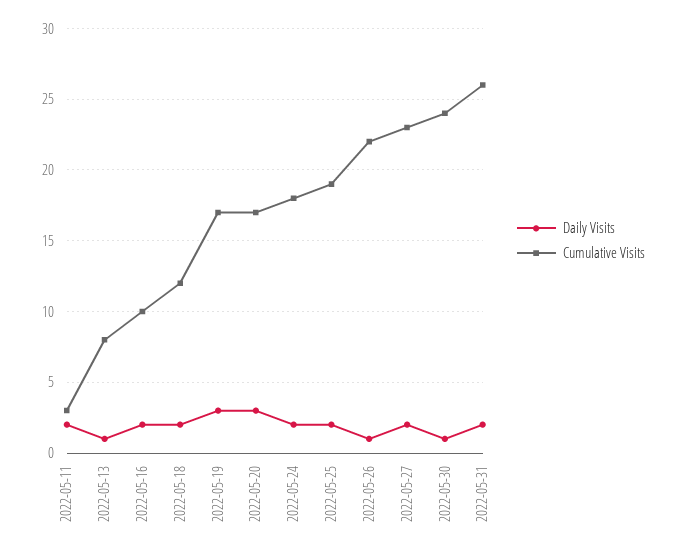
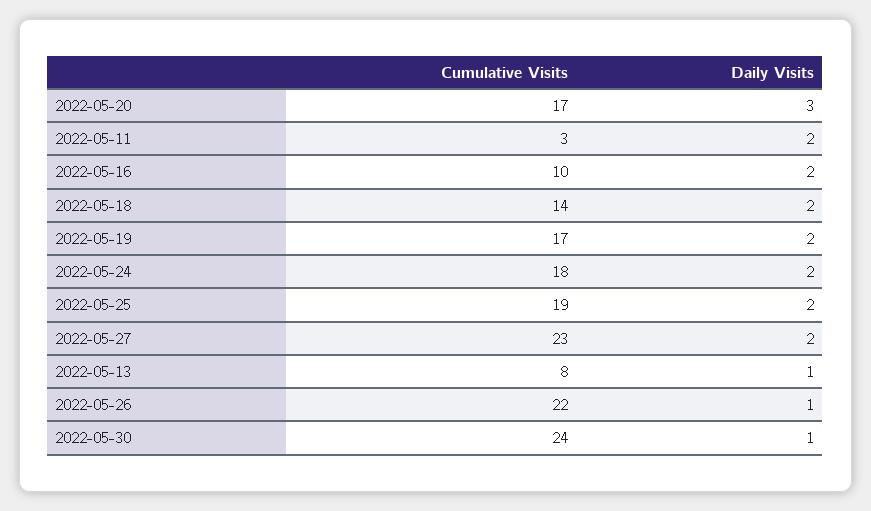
Cumulative Visits, 2022-05-18: 12 -> 14
Daily Visits, 2022-05-19: 3 -> 2
Daily Visits, 2022-05-31: 2 -> none
Cumulative Visits, 2022-05-31: 26 -> none

